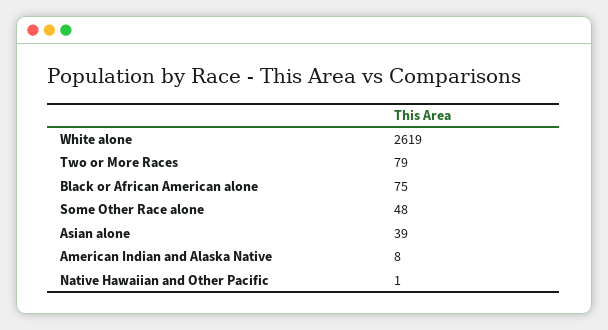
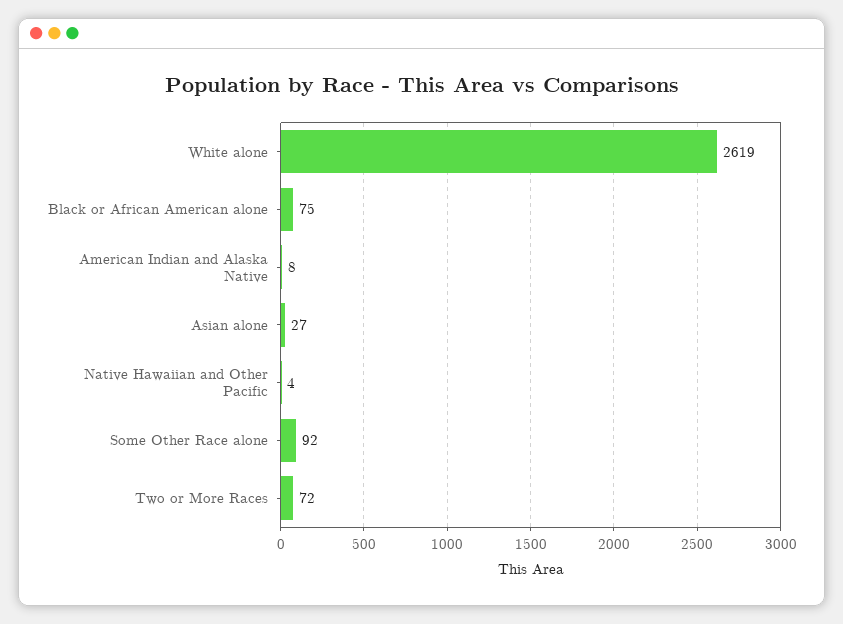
Two or More Races: 79 -> 72
Some Other Race alone: 48 -> 92
Asian alone: 39 -> 27
Native Hawaiian and Other Pacific: 1 -> 4

